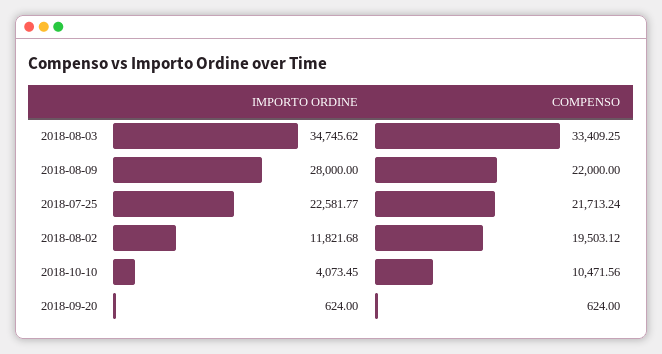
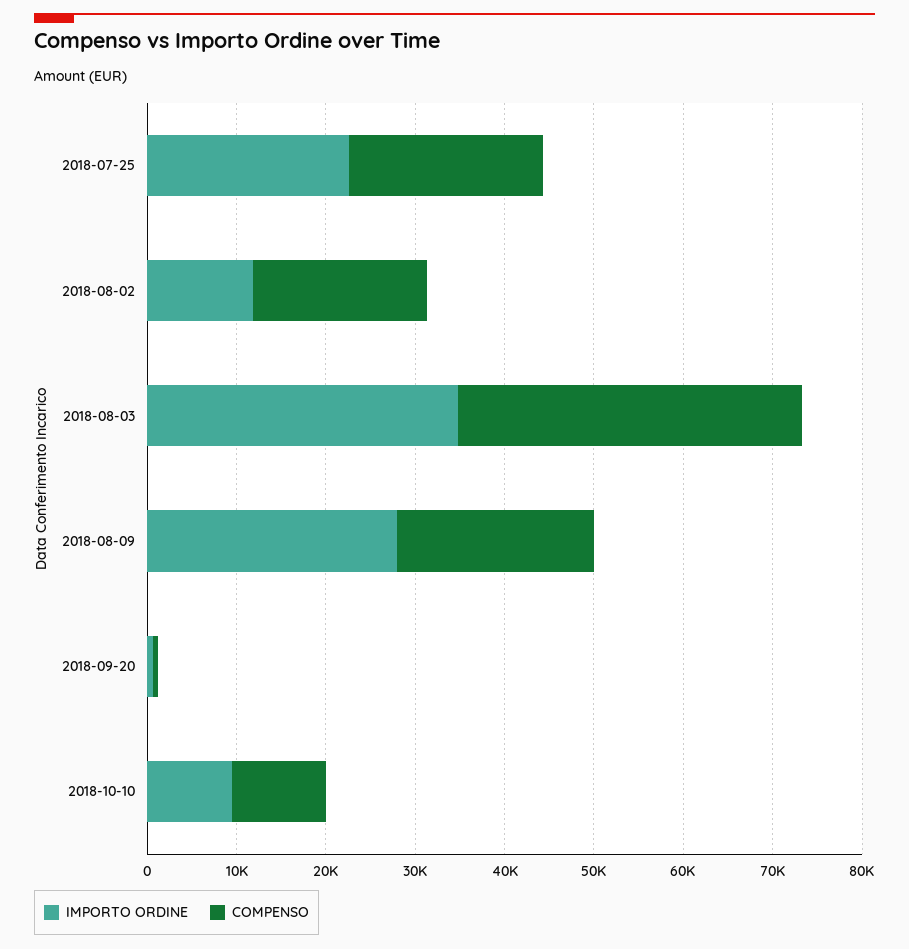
COMPENSO, 2018-08-03: 33409.25 -> 38000
IMPORTO ORDINE, 2018-10-10: 4073.45 -> 10000

